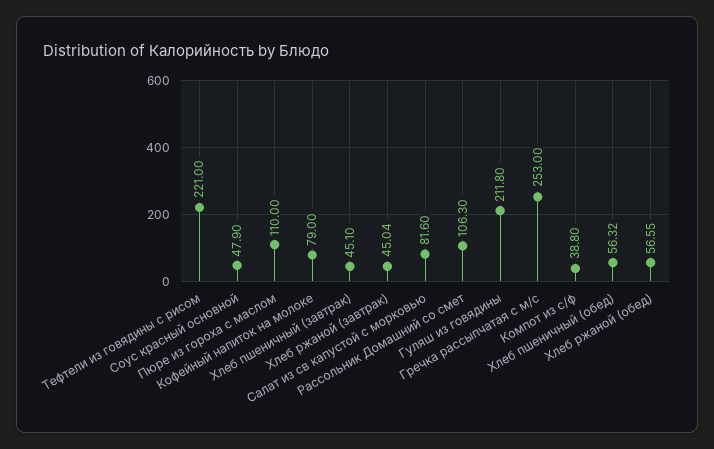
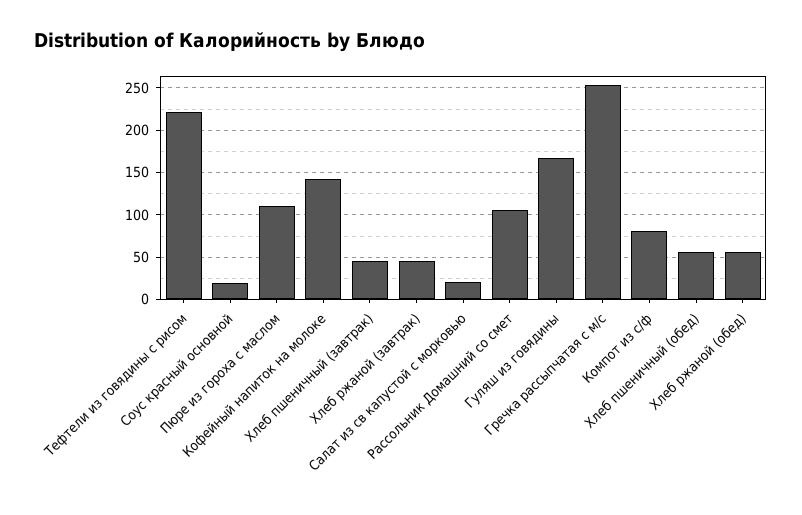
Соус красный основной: 47.9 -> 20
Кофейный напиток на молоке: 79 -> 140
Салат из св капустой с морковью: 81.6 -> 20
Гуляш из говядины: 211.8 -> 170
Компот из с/ф: 38.8 -> 80

